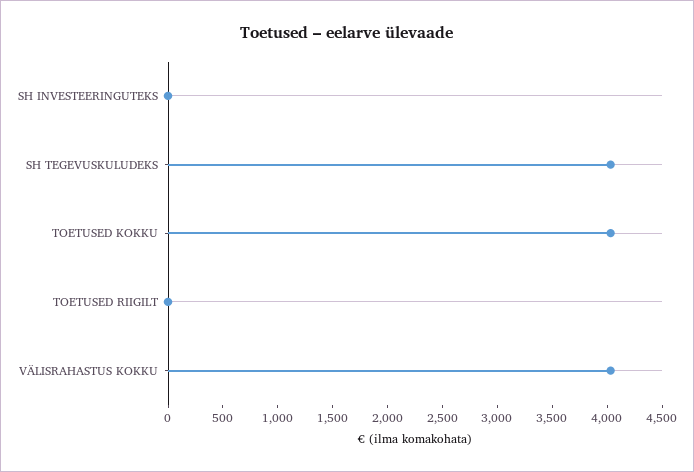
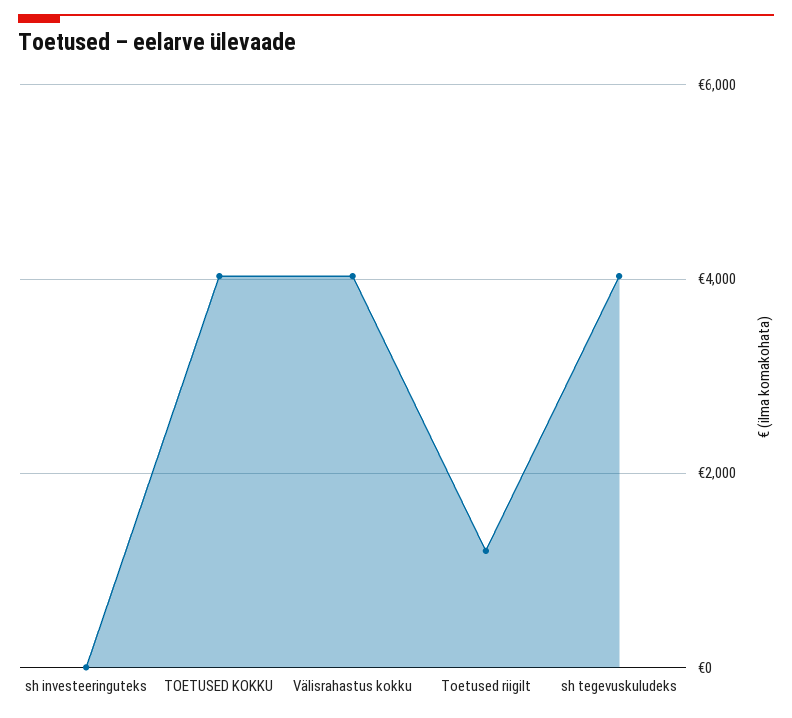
TOETUSED RIIGILT: 0 -> 1200

